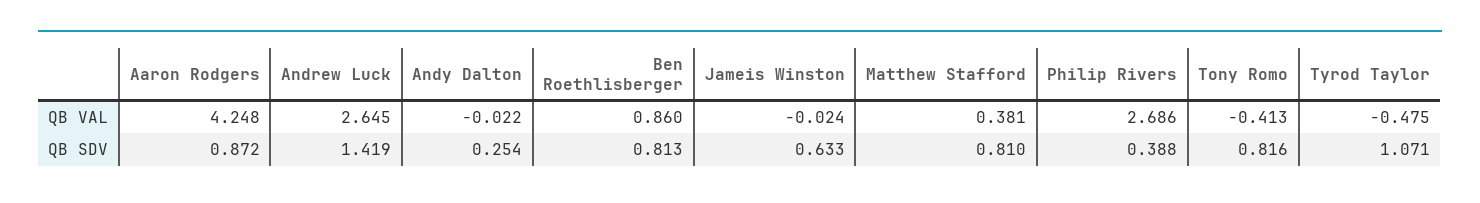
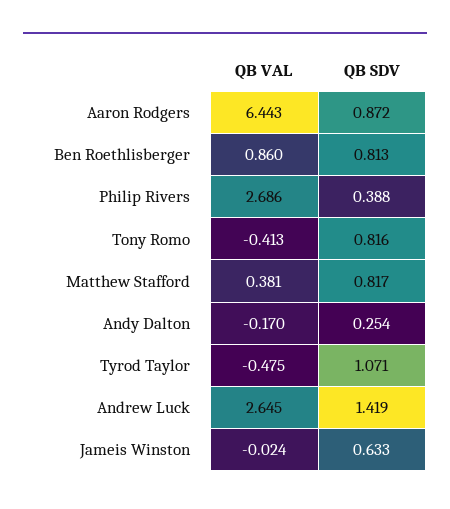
Aaron Rodgers, QB VAL: 4.248 -> 6.443
Andy Dalton, QB VAL: -0.022 -> -0.17
Matthew Stafford, QB SDV: 0.81 -> 0.817

